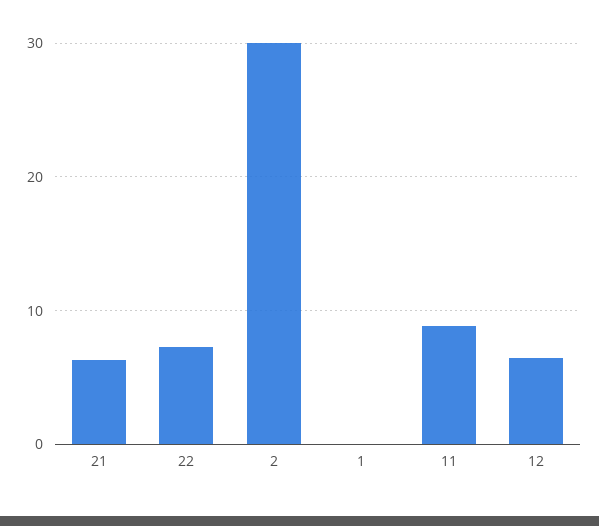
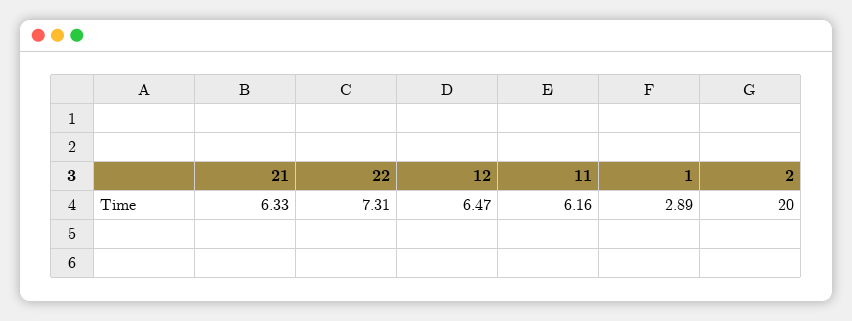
2: 30 -> 20
1: 0 -> 2.89
11: 9 -> 6.16

